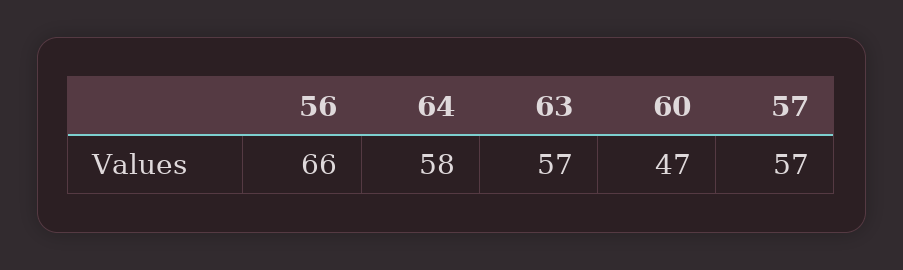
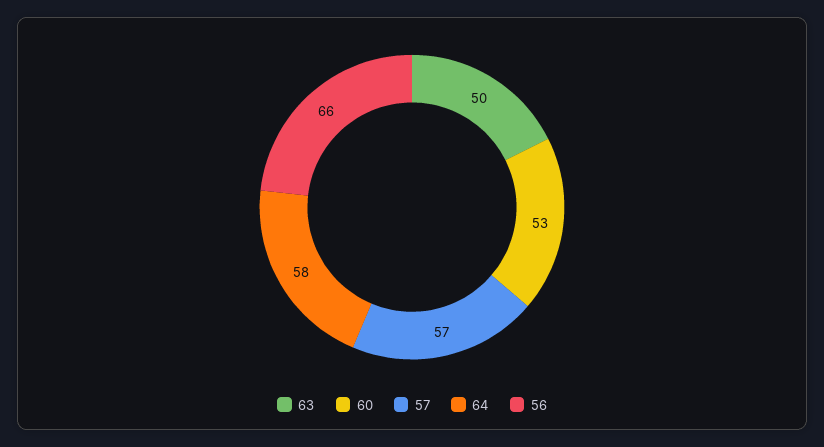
63: 57 -> 50
60: 47 -> 53

